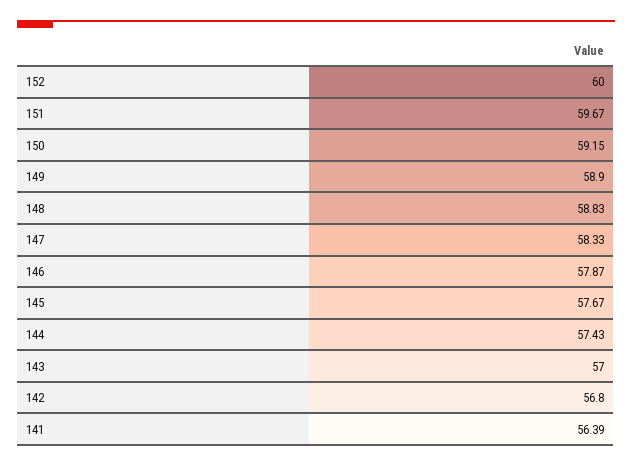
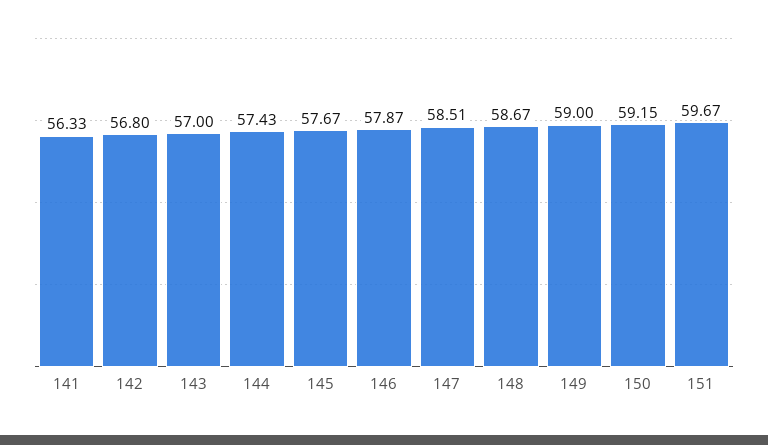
152: 60 -> none
149: 58.9 -> 59
148: 58.83 -> 58.67
147: 58.33 -> 58.51
141: 56.39 -> 56.33

